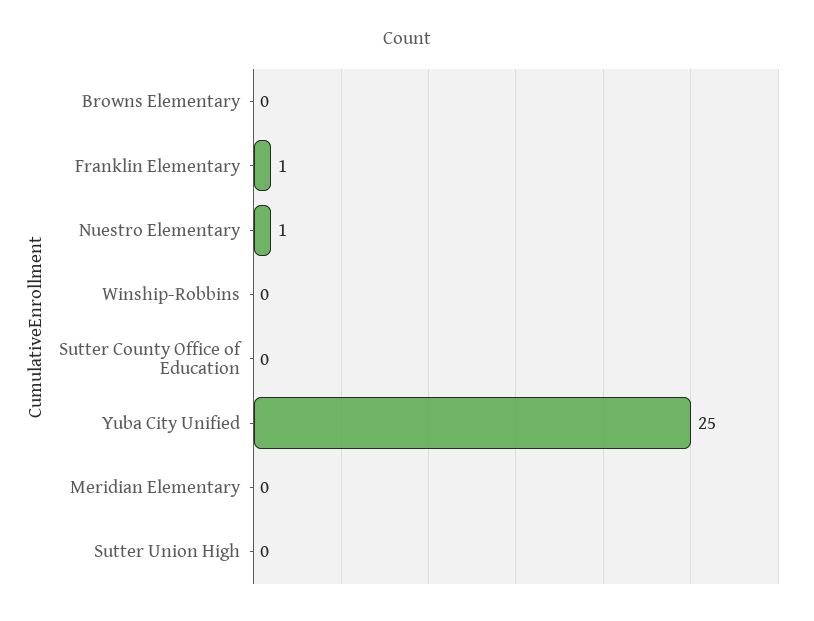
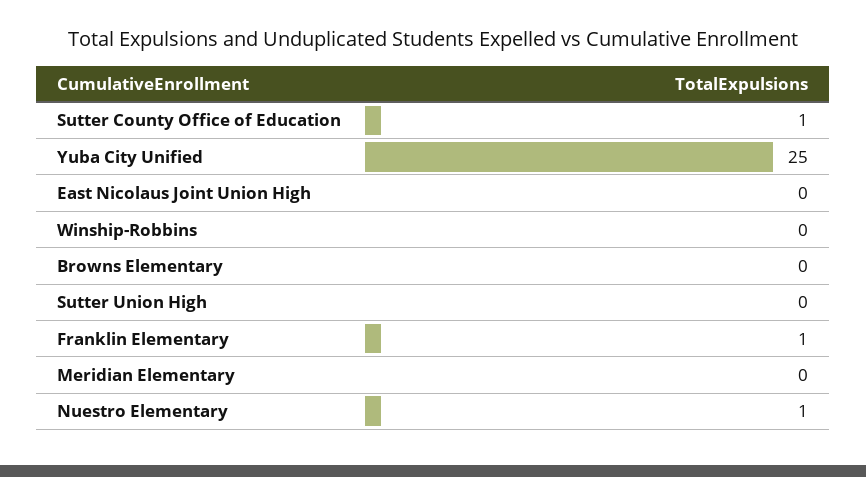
Sutter County Office of Education: 0 -> 1
East Nicolaus Joint Union High: none -> 0

